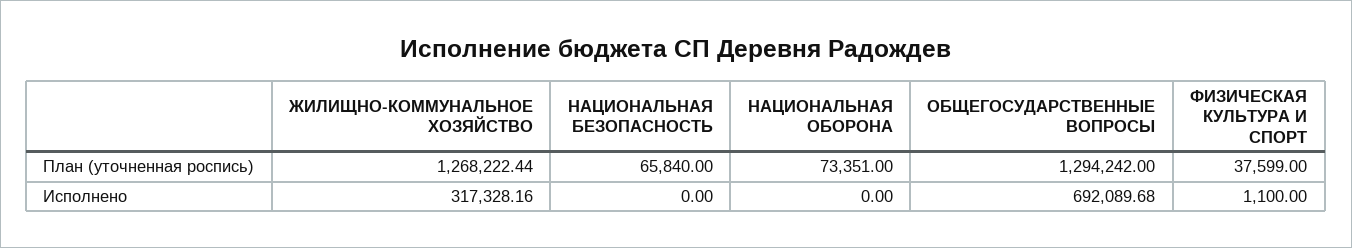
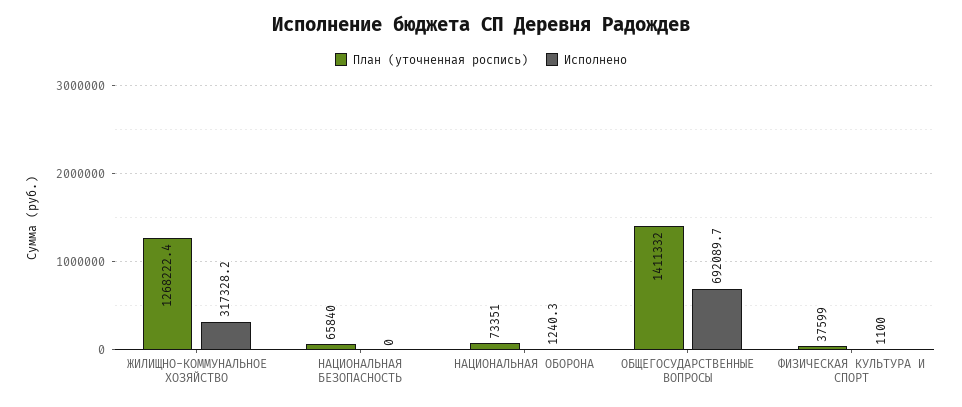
План (уточненная роспись), ОБЩЕГОСУДАРСТВЕННЫЕ ВОПРОСЫ: 1294242 -> 1411332
Исполнено, НАЦИОНАЛЬНАЯ ОБОРОНА: 0 -> 1240.3

